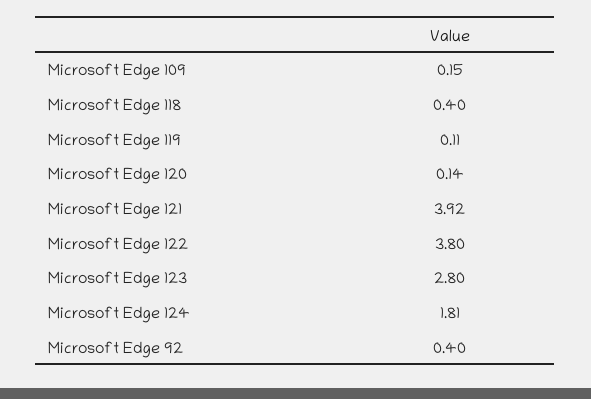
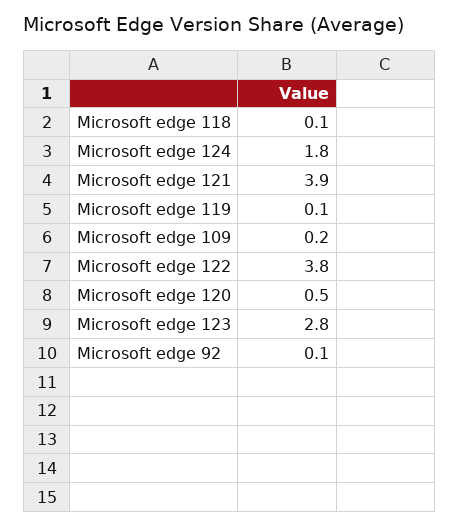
Microsoft Edge 118: 0.4 -> 0.1
Microsoft Edge 120: 0.14 -> 0.5
Microsoft Edge 92: 0.4 -> 0.1

